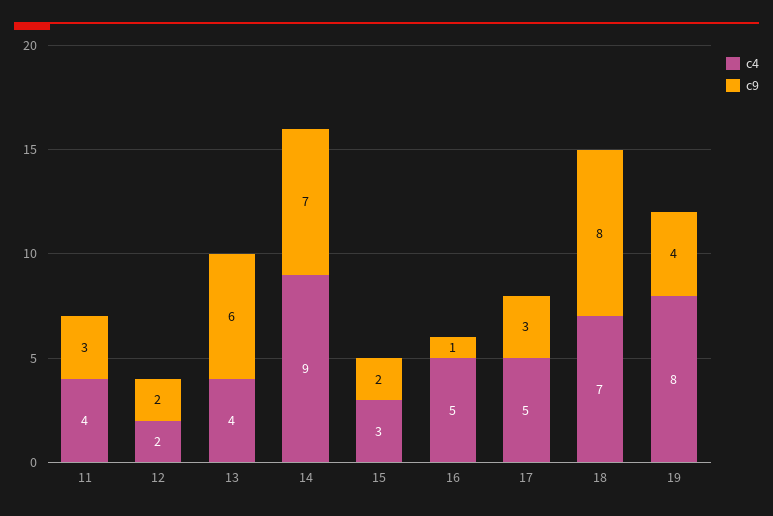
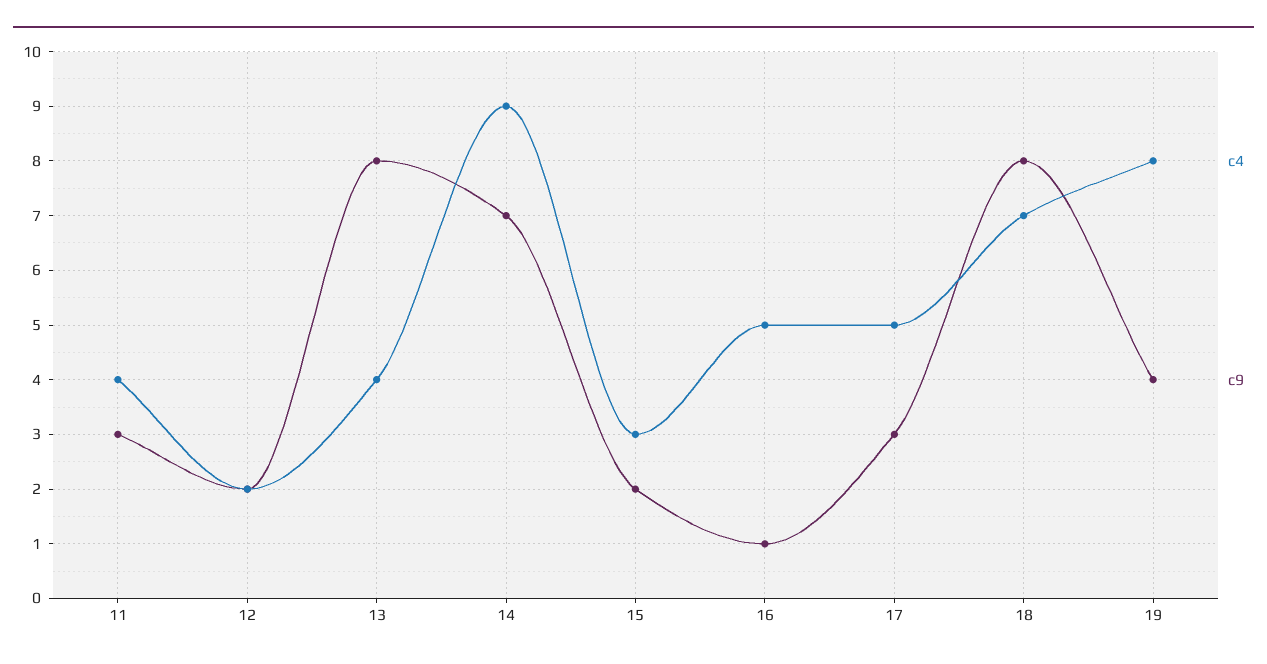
c9, 13: 6 -> 8

